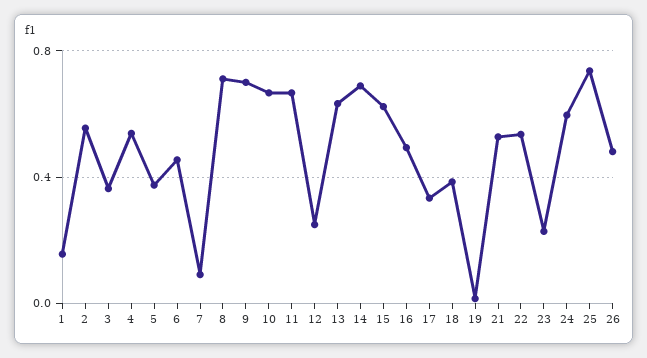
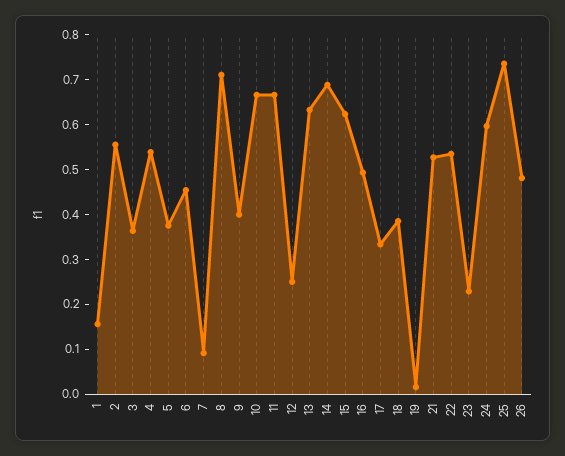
9: 0.7 -> 0.4

